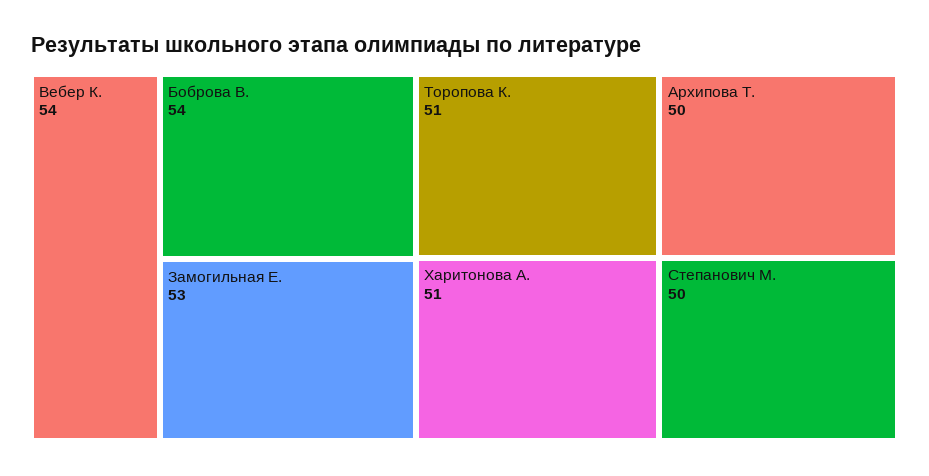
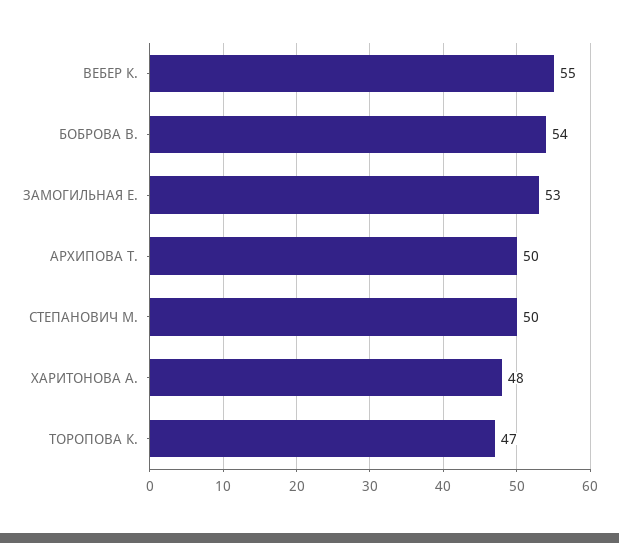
Вебер К.: 54 -> 55
Торопова К.: 51 -> 47
Харитонова А.: 51 -> 48

